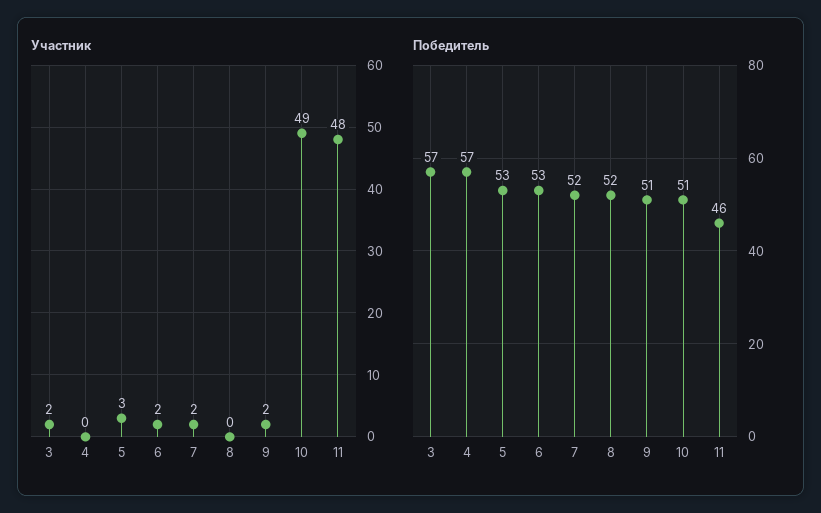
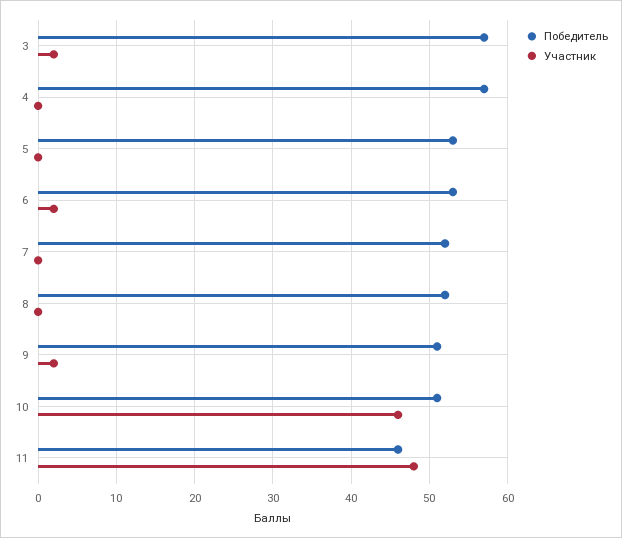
Участник, 5: 3 -> 0
Участник, 7: 2 -> 0
Участник, 10: 49 -> 46

